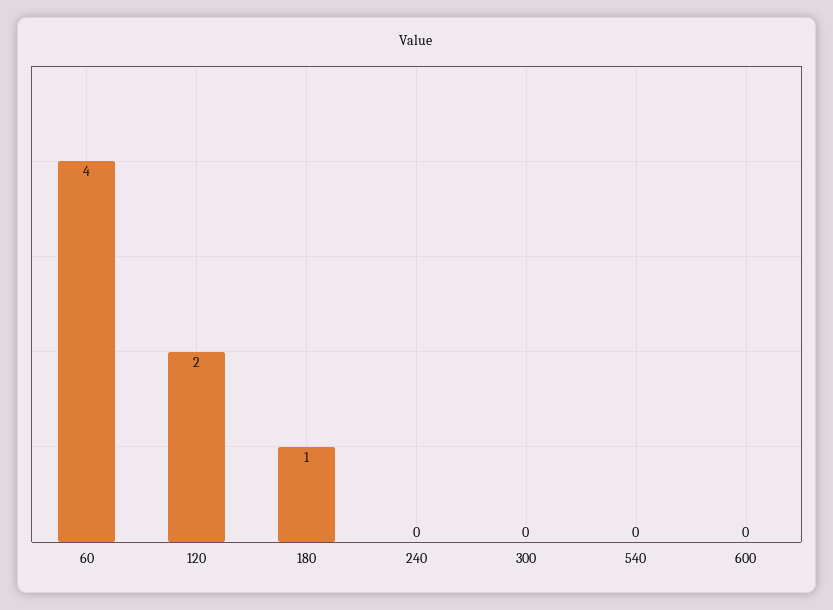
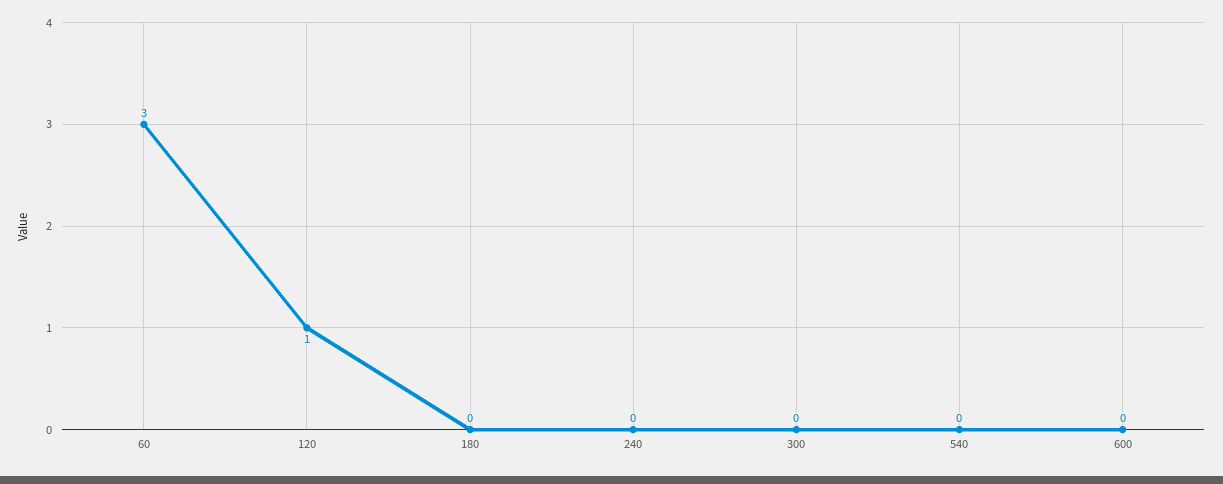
60: 4 -> 3
120: 2 -> 1
180: 1 -> 0

